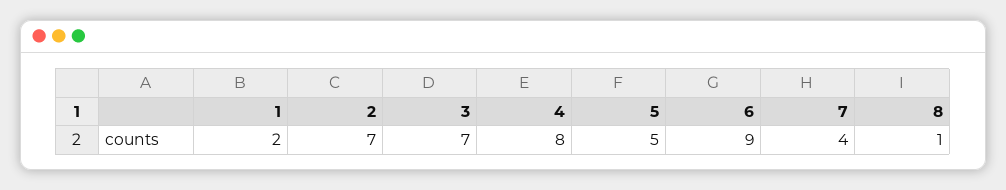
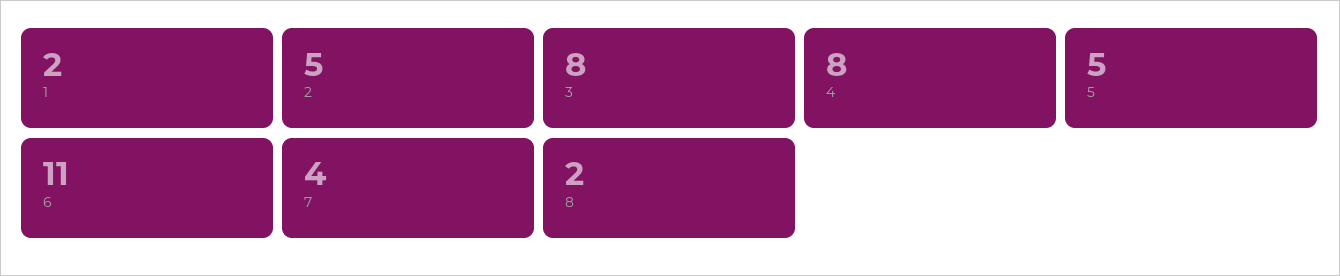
2: 7 -> 5
3: 7 -> 8
6: 9 -> 11
8: 1 -> 2

